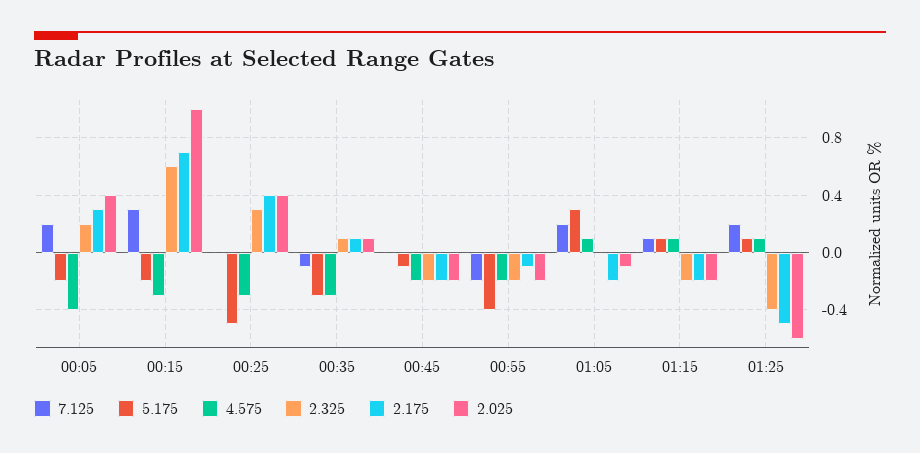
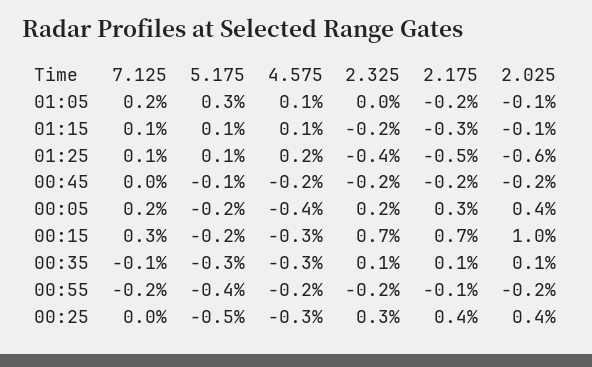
2.325, 00:15: 0.6 -> 0.7
2.175, 01:15: -0.2 -> -0.3
2.025, 01:15: -0.2 -> -0.1
7.125, 01:25: 0.2 -> 0.1
4.575, 01:25: 0.1 -> 0.2

